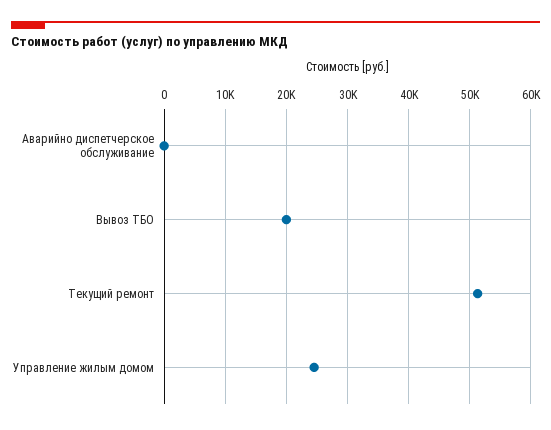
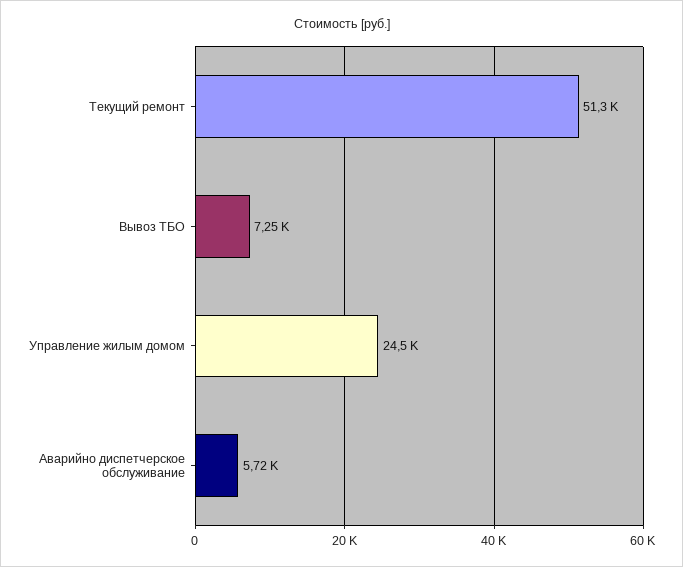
Аварийно диспетчерское обслуживание: 0 -> 5720
Вывоз ТБО: 20000 -> 7250

